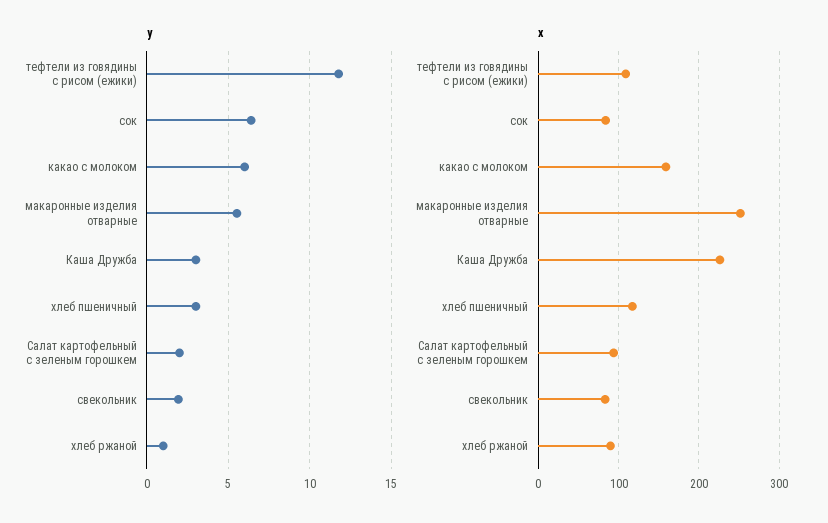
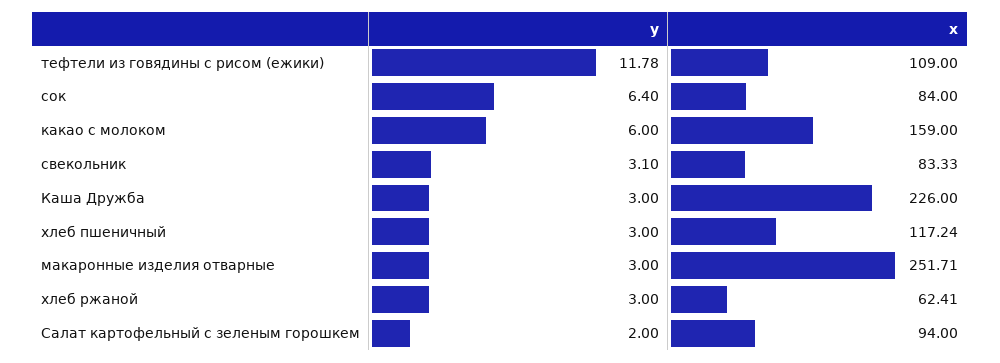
y, макаронные изделия отварные: 5.5 -> 3
y, свекольник: 2 -> 3.1
y, хлеб ржаной: 1 -> 3
x, хлеб ржаной: 90 -> 62.41

